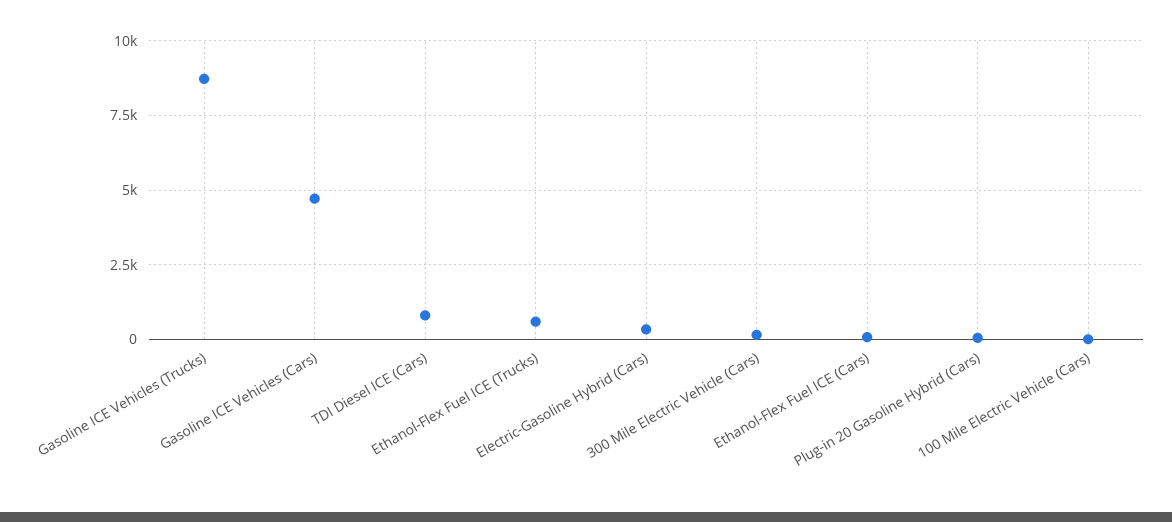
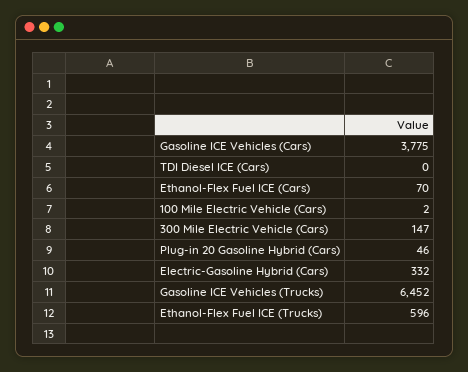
Gasoline ICE Vehicles (Trucks): 8750 -> 6452
Gasoline ICE Vehicles (Cars): 4750 -> 3775
TDI Diesel ICE (Cars): 750 -> 0

